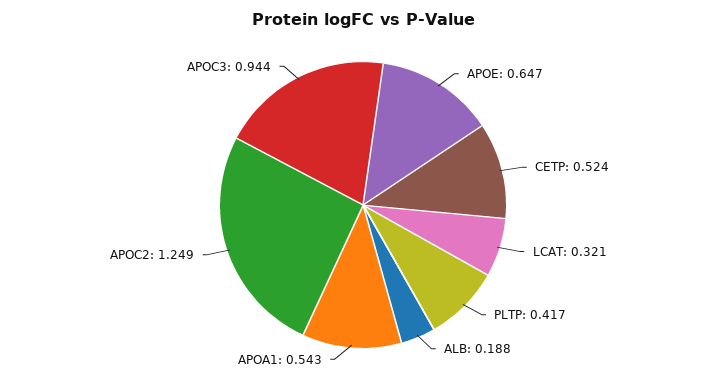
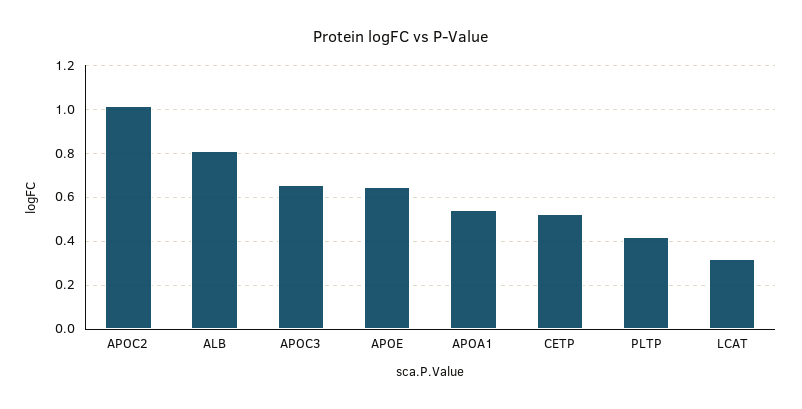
ALB: 0.188 -> 0.8
APOC2: 1.249 -> 1
APOC3: 0.944 -> 0.65

